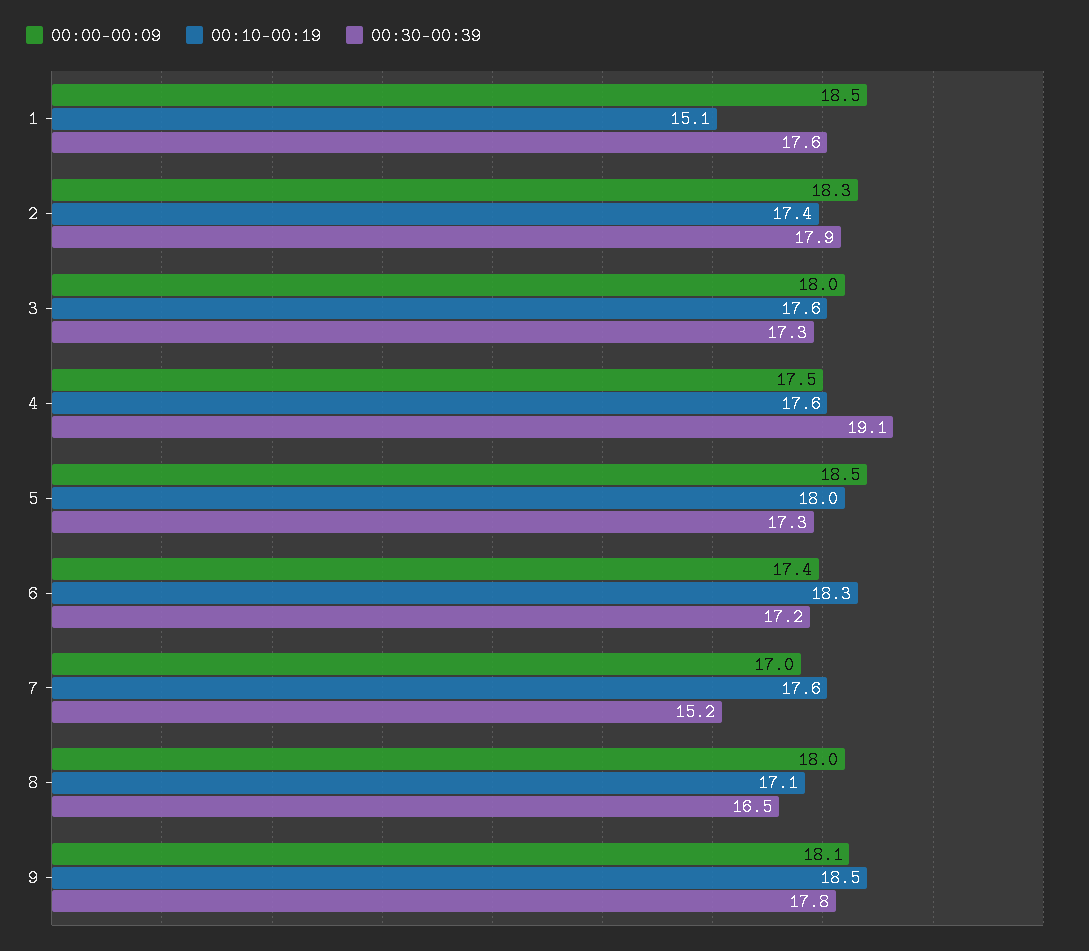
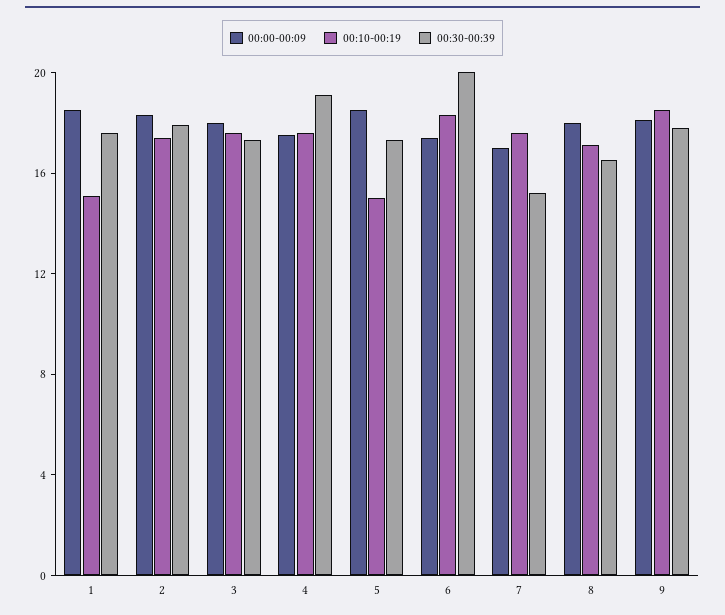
00:10-00:19, 5: 18 -> 15
00:30-00:39, 6: 17.2 -> 20

